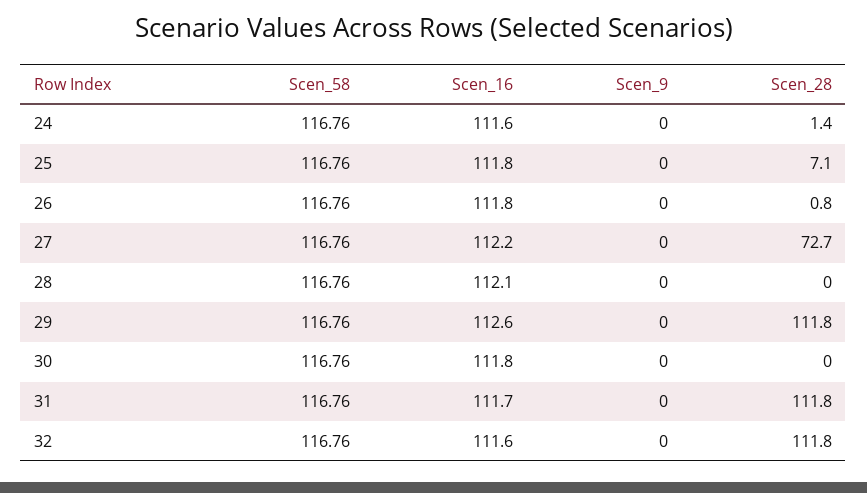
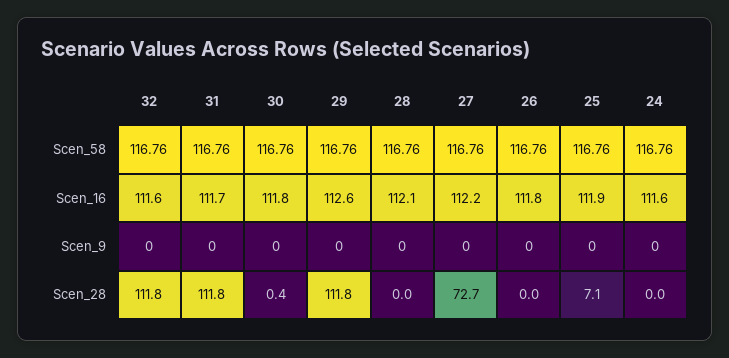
Scen_28, 24: 1.4 -> 0
Scen_16, 25: 111.8 -> 111.9
Scen_28, 26: 0.8 -> 0
Scen_28, 30: 0 -> 0.4

